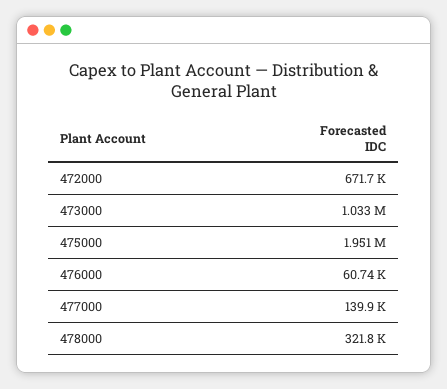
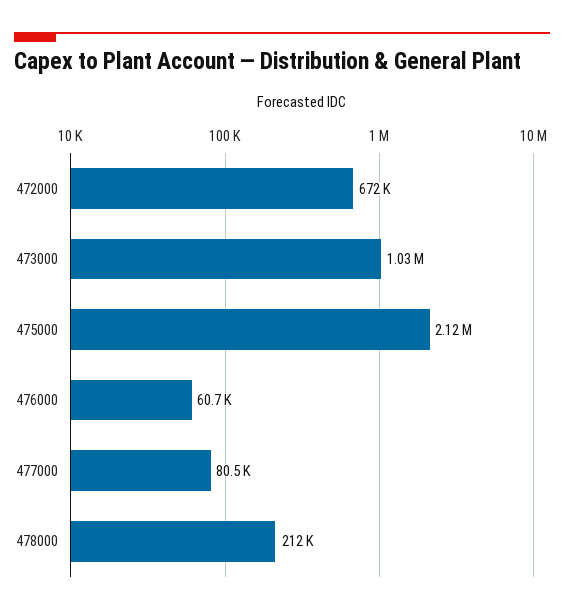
475000: 1951000 -> 2120000
477000: 139900 -> 80500
478000: 321800 -> 212000

